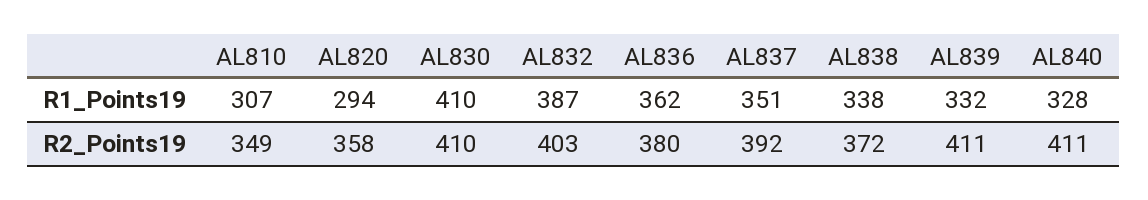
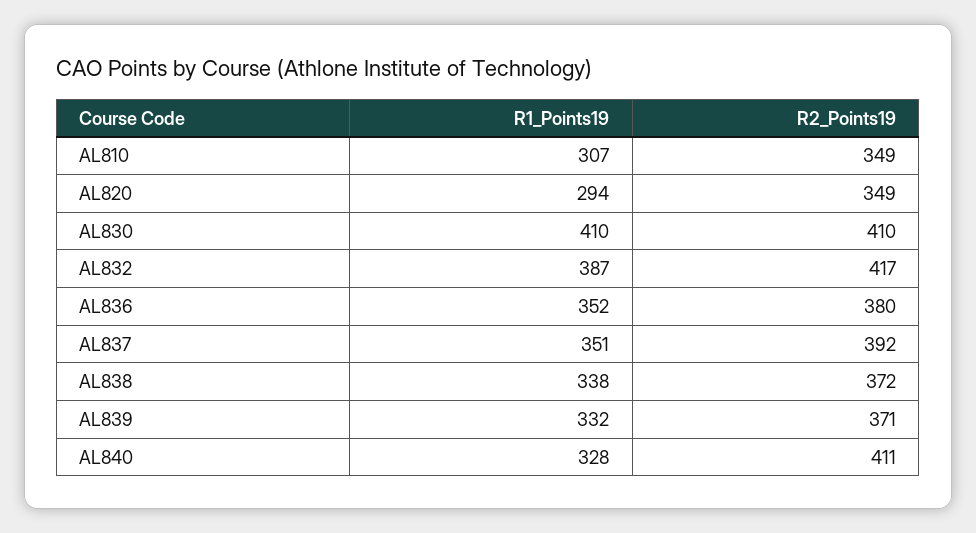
AL836, R1_Points19: 362 -> 352
AL820, R2_Points19: 358 -> 349
AL832, R2_Points19: 403 -> 417
AL839, R2_Points19: 411 -> 371

